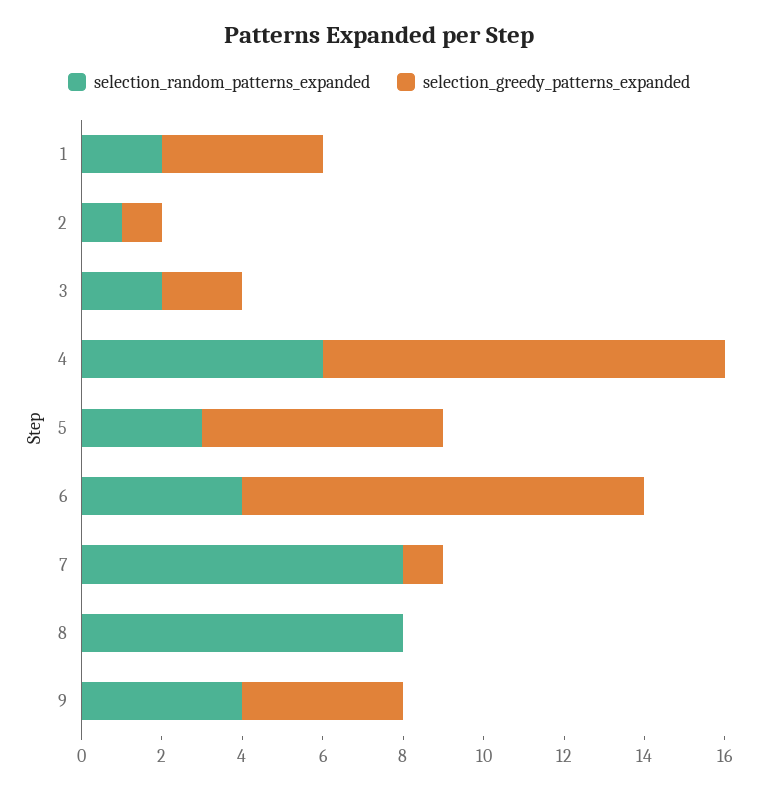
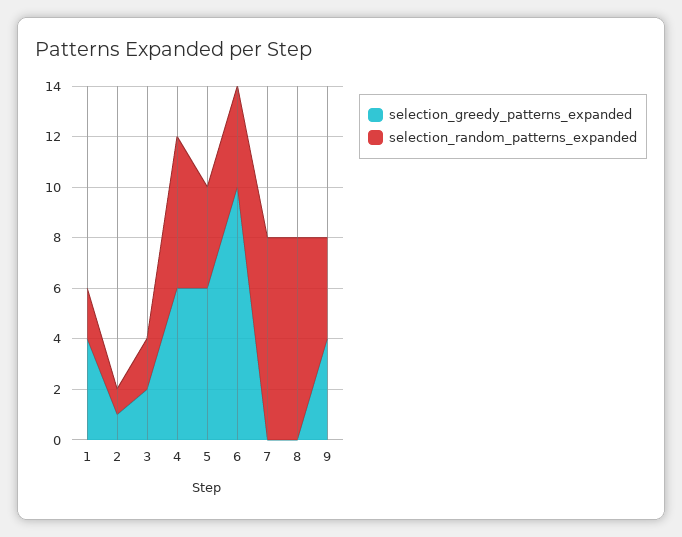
selection_greedy_patterns_expanded, 4: 10 -> 6
selection_random_patterns_expanded, 5: 3 -> 4
selection_greedy_patterns_expanded, 7: 1 -> 0

